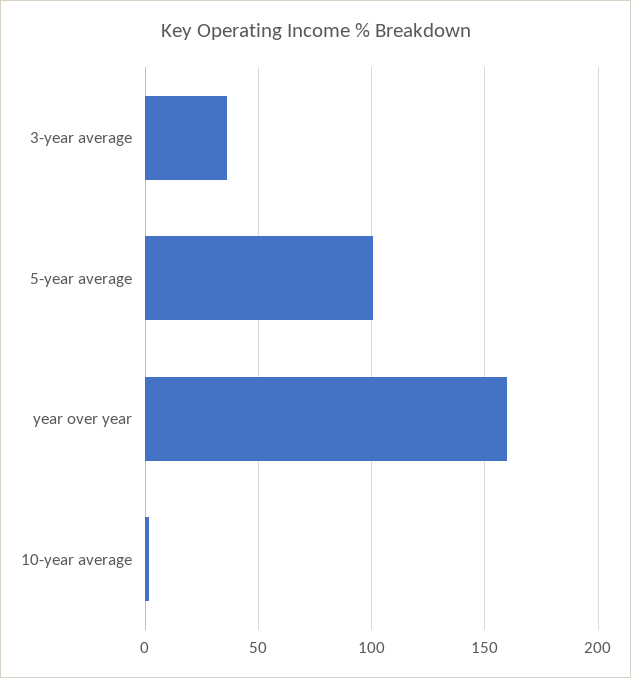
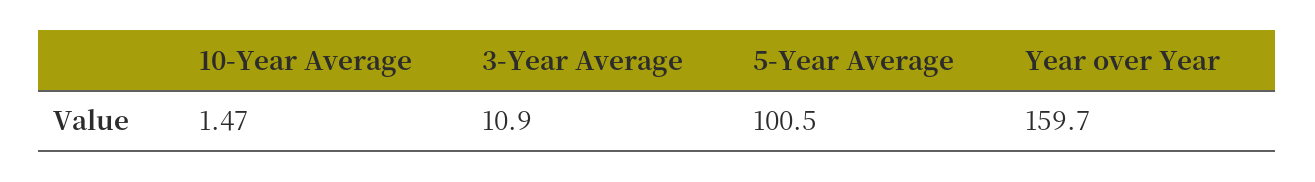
3-year average: 35 -> 10.9

